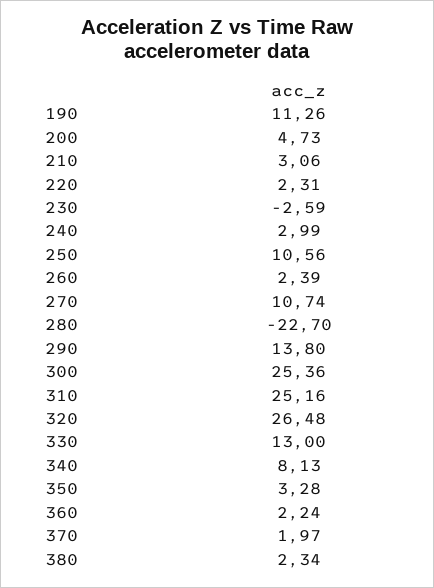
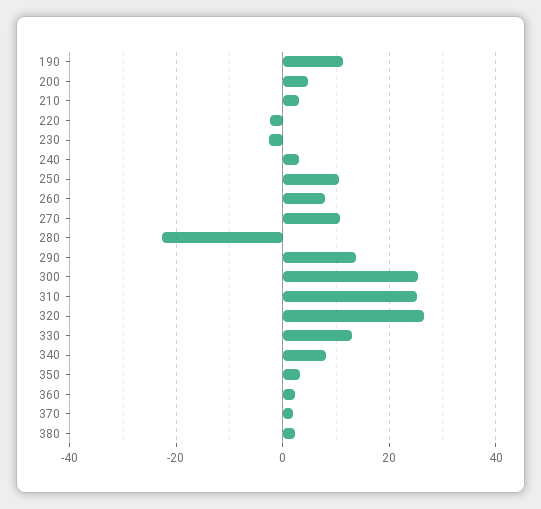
220: 2.31 -> -2
260: 2.39 -> 8

